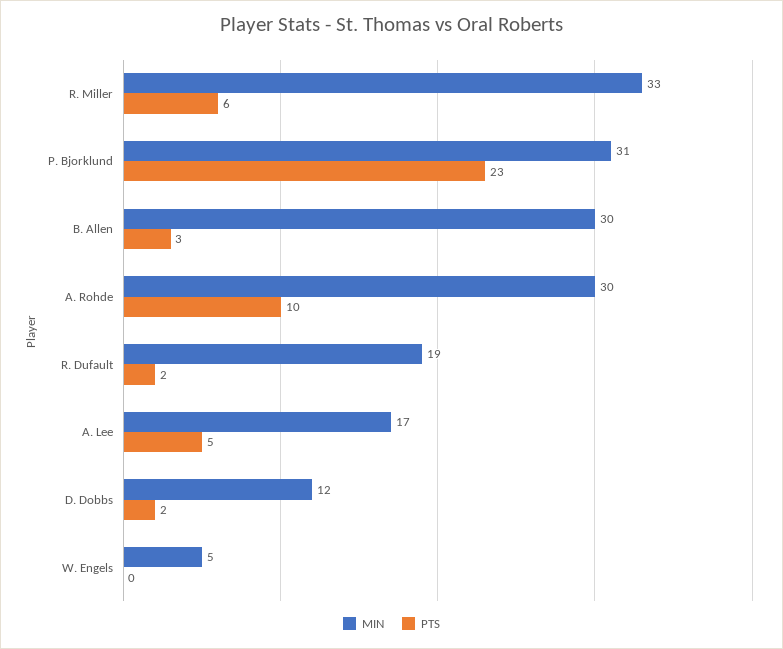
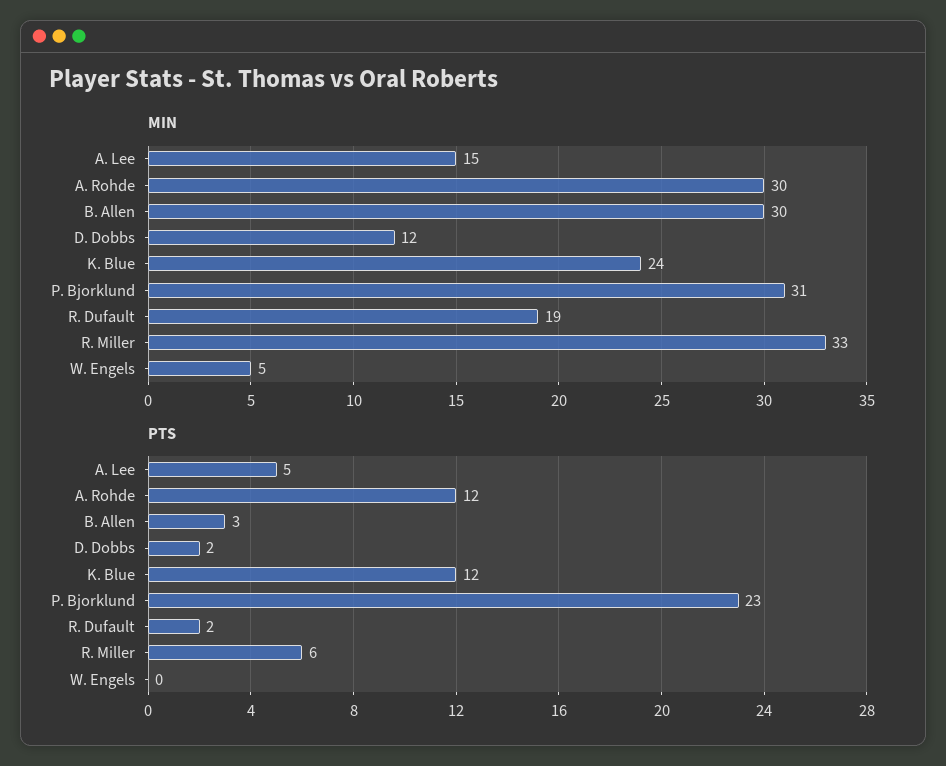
PTS, A. Rohde: 10 -> 12
MIN, A. Lee: 17 -> 15
MIN, K. Blue: none -> 24
PTS, K. Blue: none -> 12

